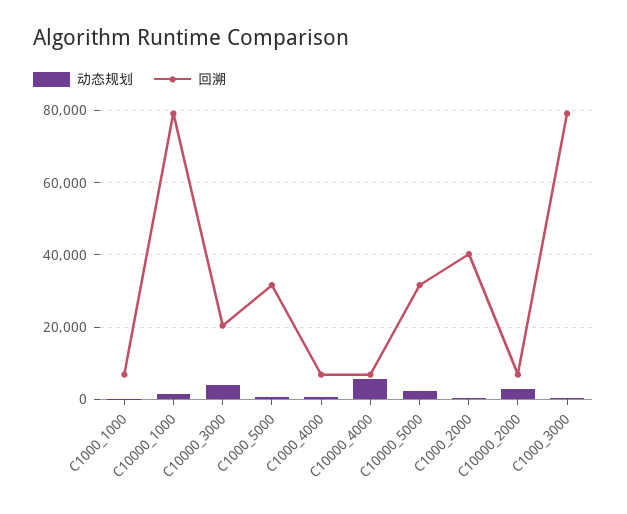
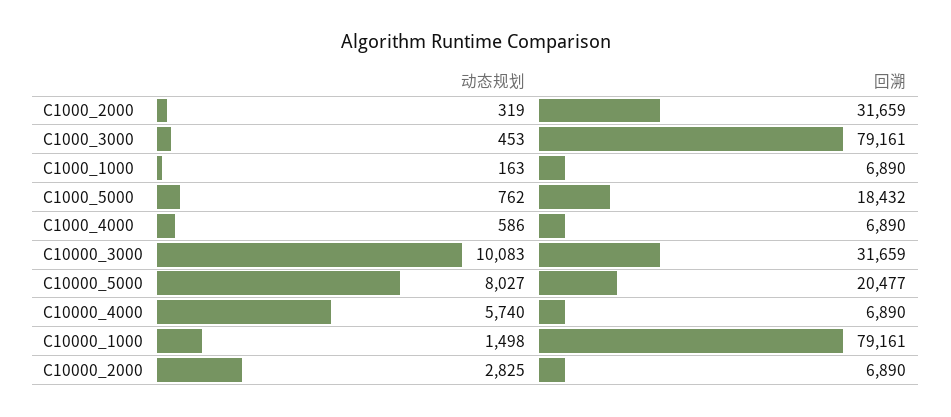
动态规划, C10000_3000: 4000 -> 10083
回溯, C10000_3000: 20000 -> 31659
回溯, C1000_5000: 32000 -> 18432
动态规划, C10000_5000: 2000 -> 8027
回溯, C10000_5000: 32000 -> 20477
回溯, C1000_2000: 40000 -> 31659

